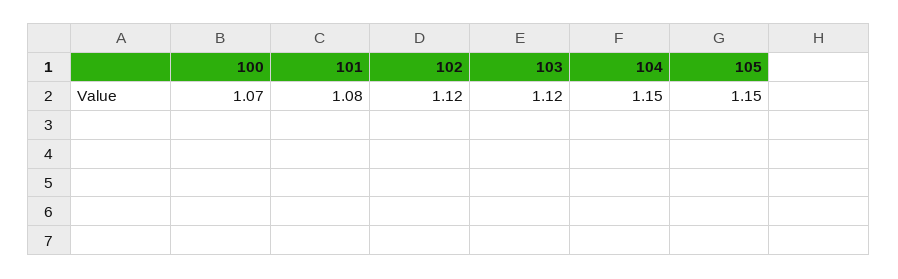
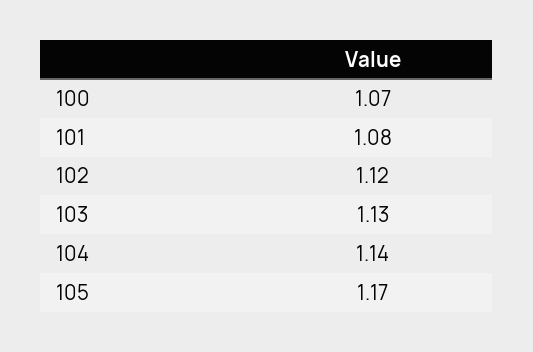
103: 1.12 -> 1.13
104: 1.15 -> 1.14
105: 1.15 -> 1.17

